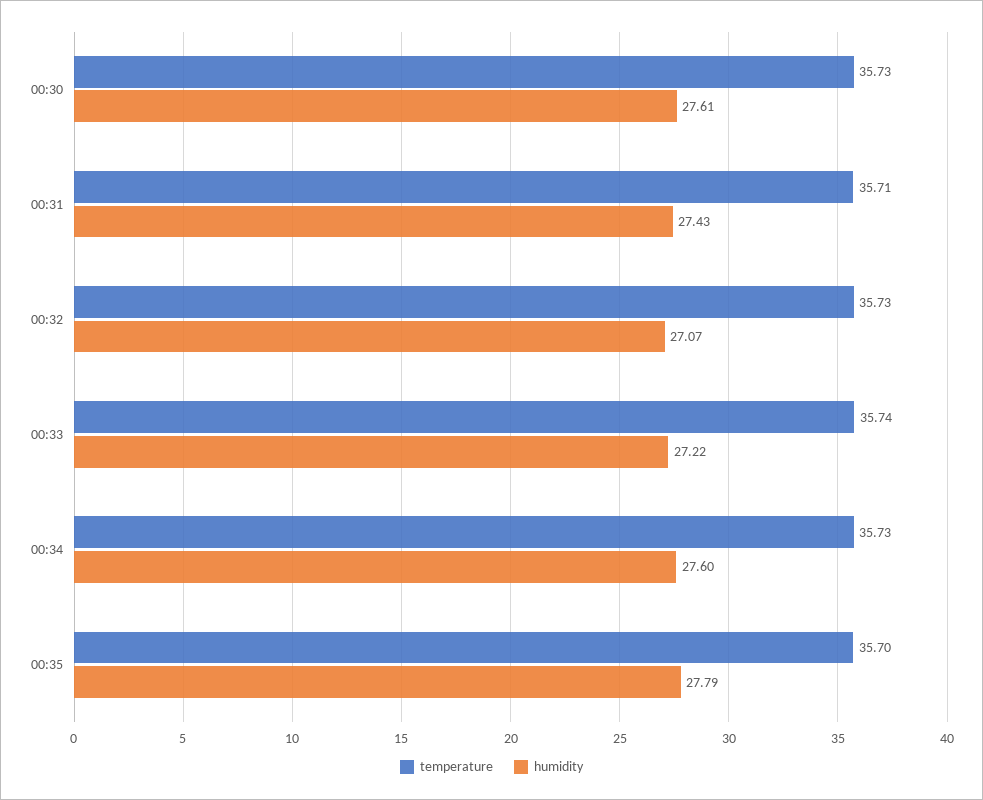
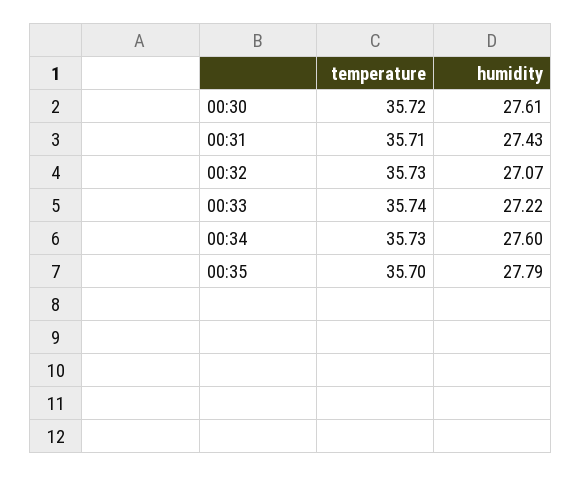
temperature, 00:30: 35.73 -> 35.72

